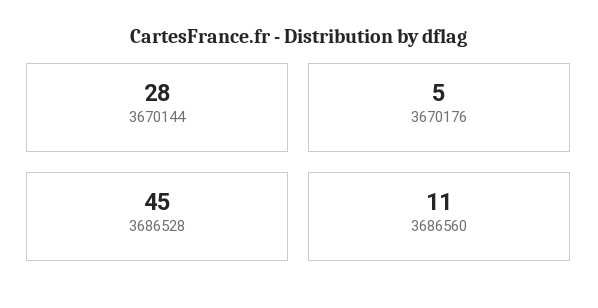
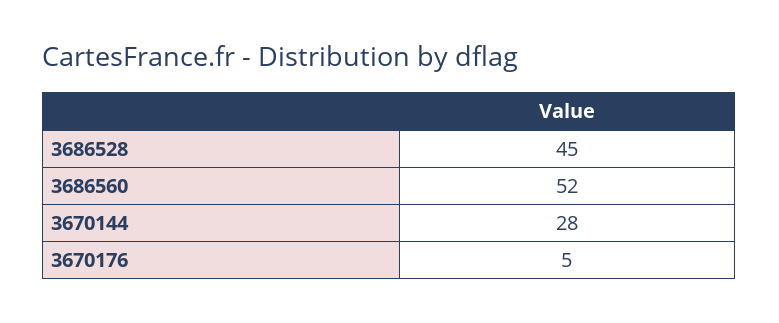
3686560: 11 -> 52

